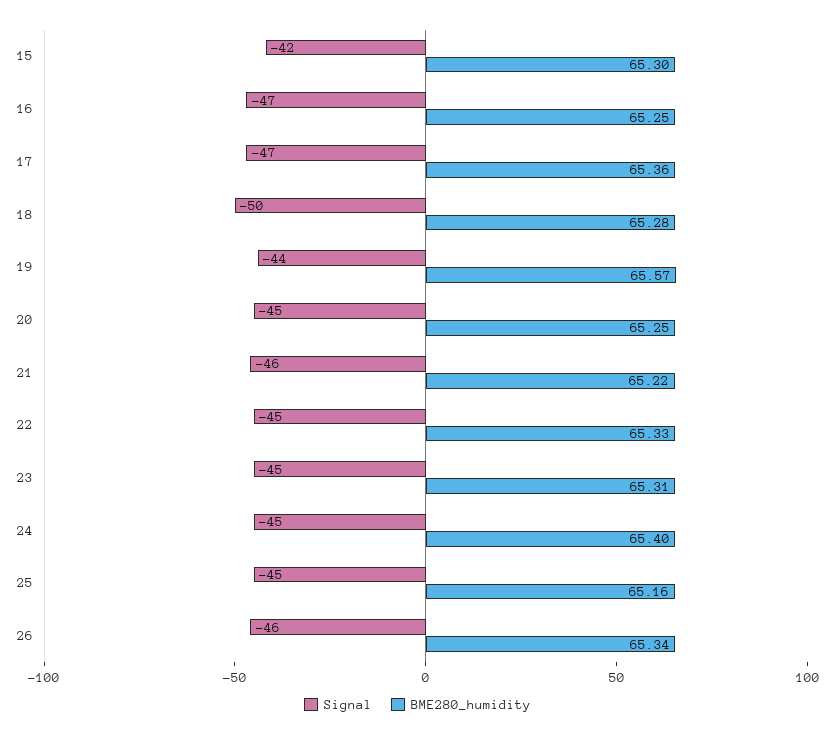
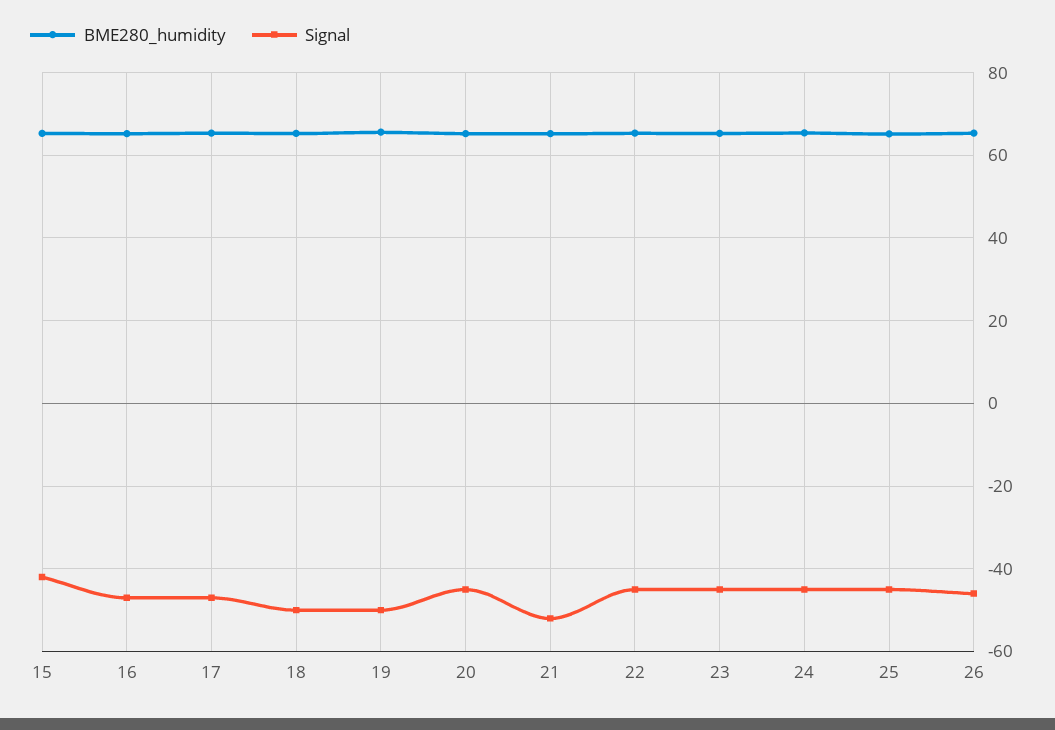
Signal, 19: -44 -> -50
Signal, 21: -46 -> -52

